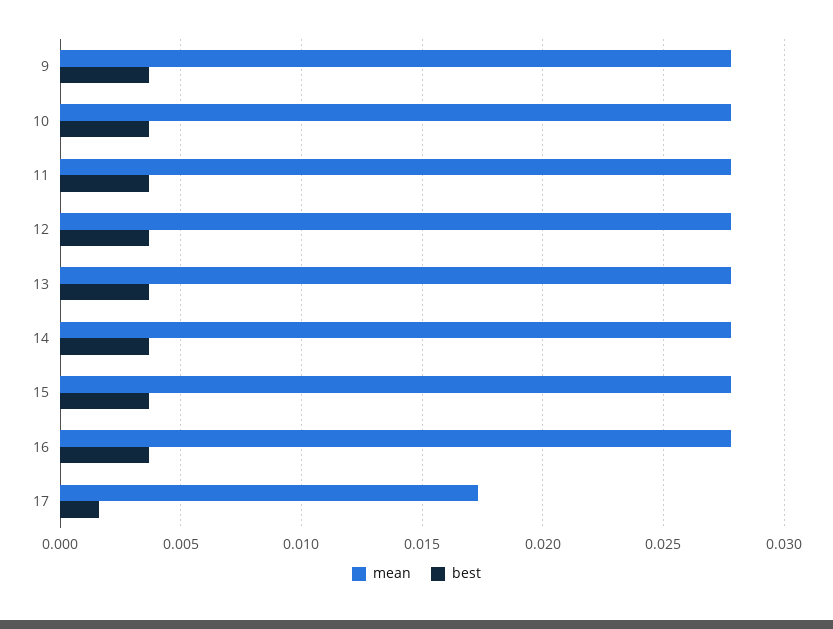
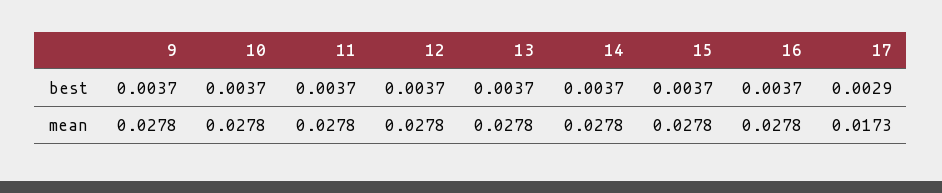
best, 17: 0.0015 -> 0.0029

